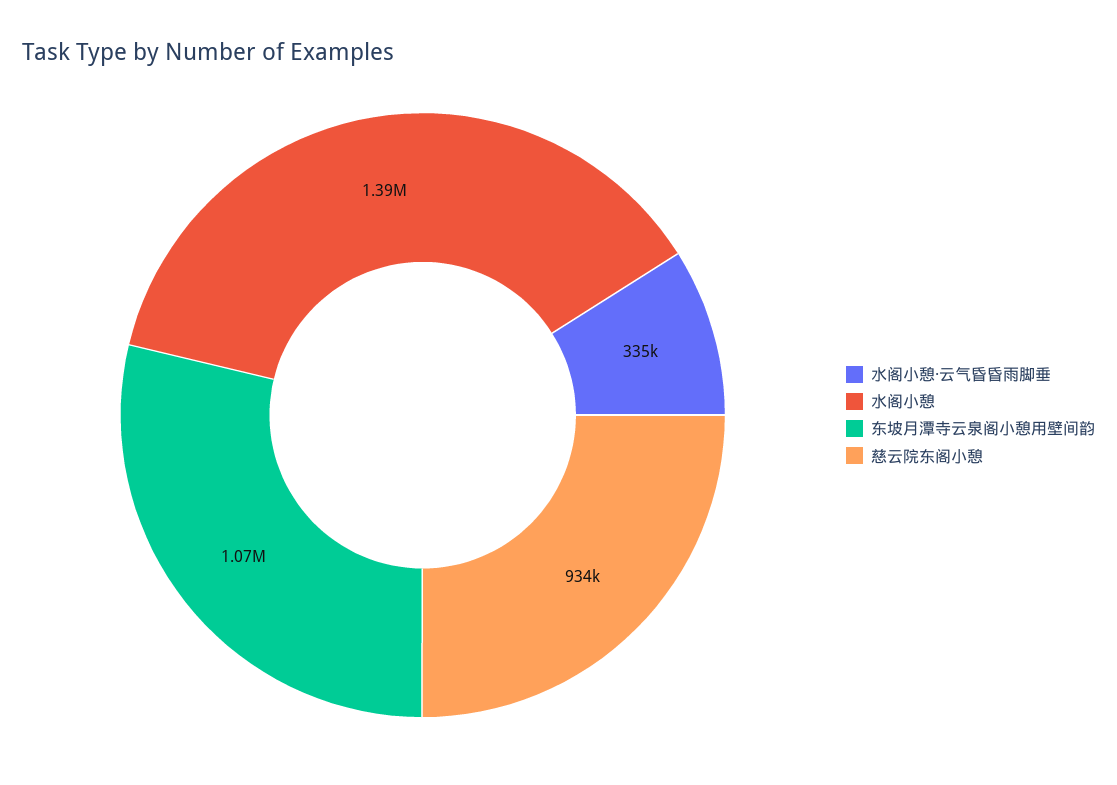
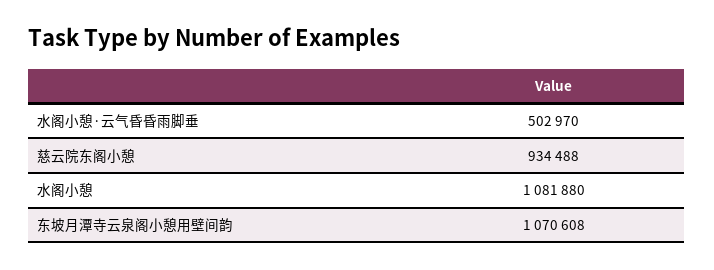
水阁小憩·云气昏昏雨脚垂: 335000 -> 502970
水阁小憩: 1390000 -> 1081880

